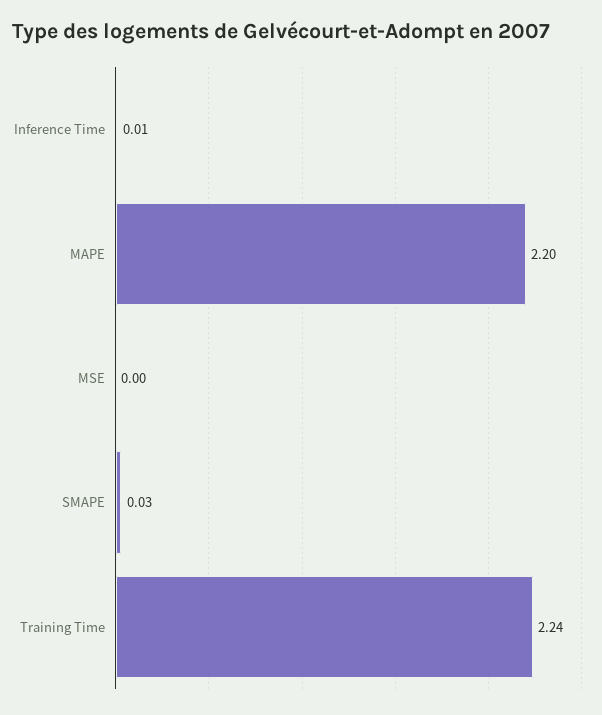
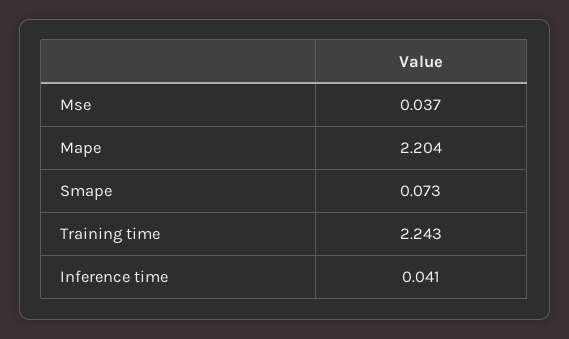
Inference Time: 0.01 -> 0.041
MSE: 0 -> 0.037
SMAPE: 0.03 -> 0.073

